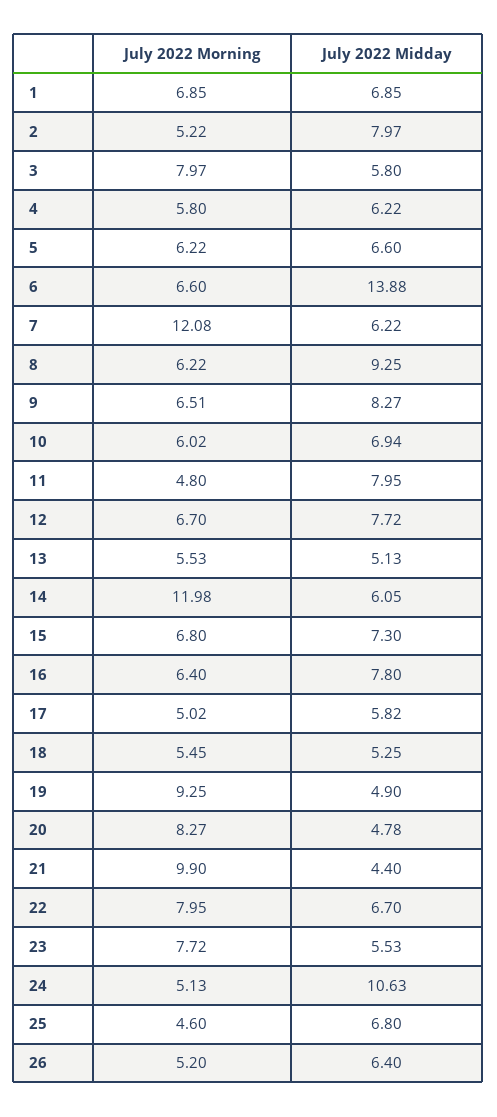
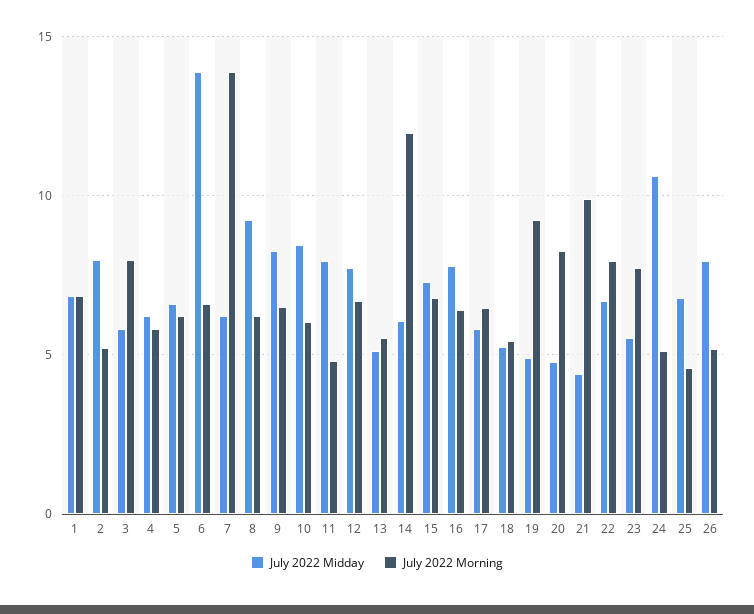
July 2022 Morning, 7: 12.08 -> 14
July 2022 Midday, 10: 6.94 -> 8.5
July 2022 Morning, 17: 5.02 -> 6.5
July 2022 Midday, 26: 6.4 -> 8

